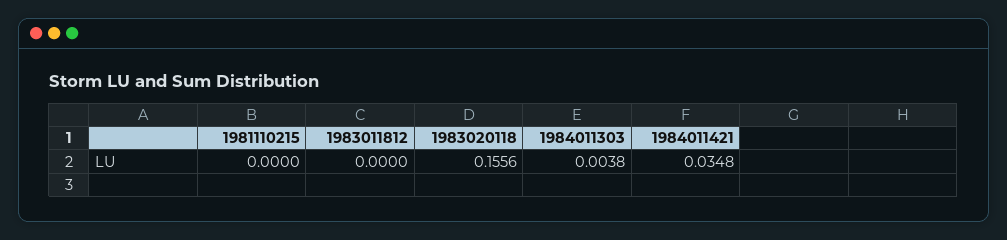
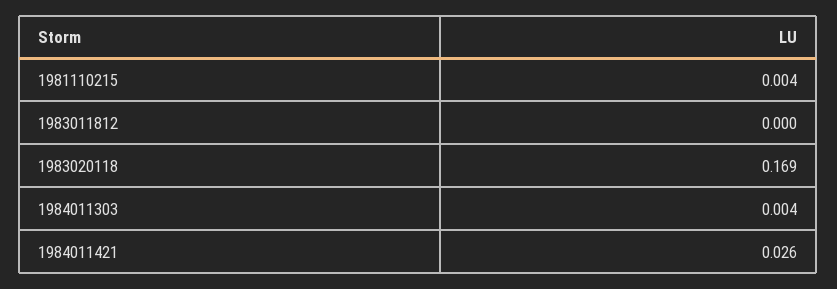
1981110215: 0 -> 0.004
1983020118: 0.1556 -> 0.169
1984011421: 0.0348 -> 0.026

